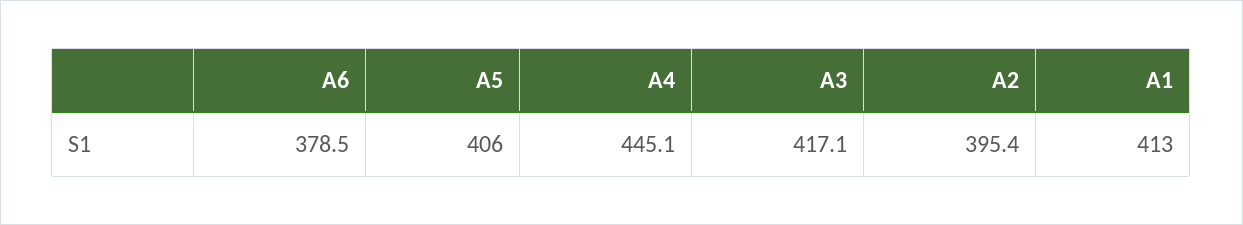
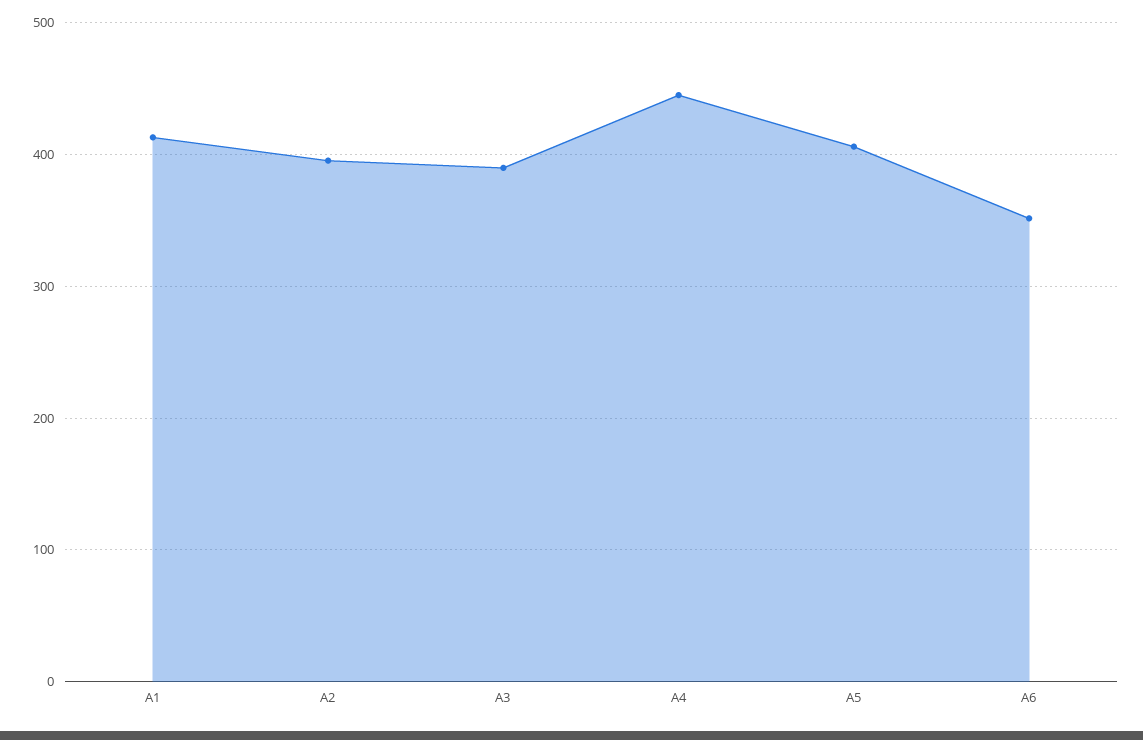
A6: 378.5 -> 350
A3: 417.1 -> 390

